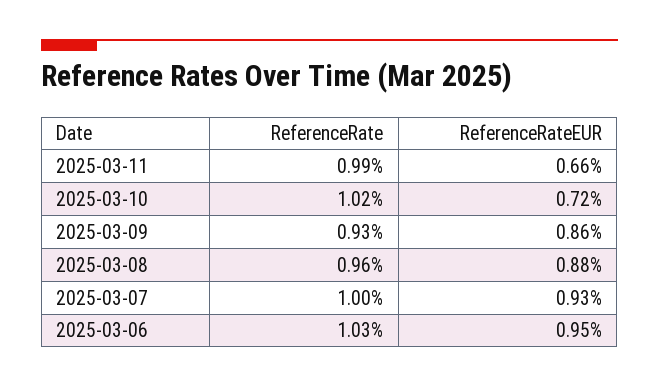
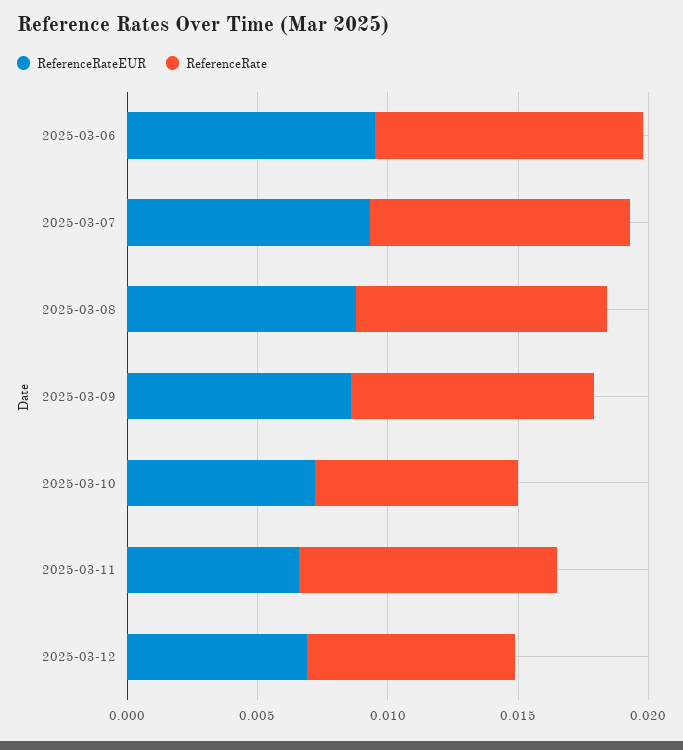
ReferenceRate, 2025-03-10: 0.0102 -> 0.008
ReferenceRateEUR, 2025-03-12: none -> 0.007
ReferenceRate, 2025-03-12: none -> 0.008

